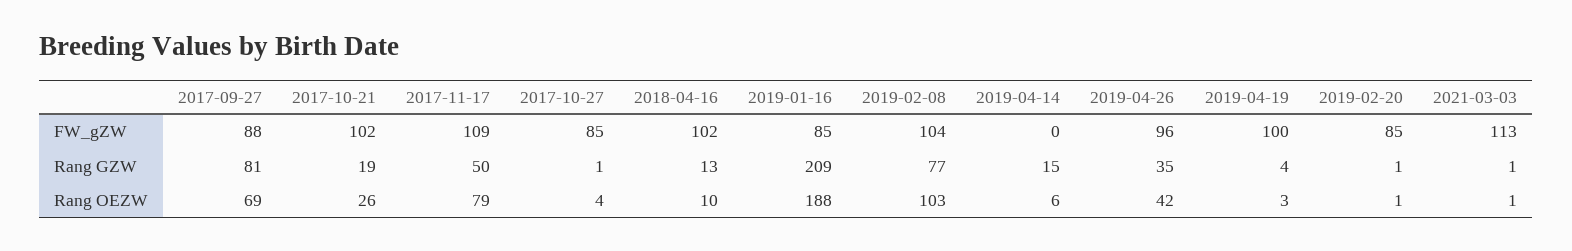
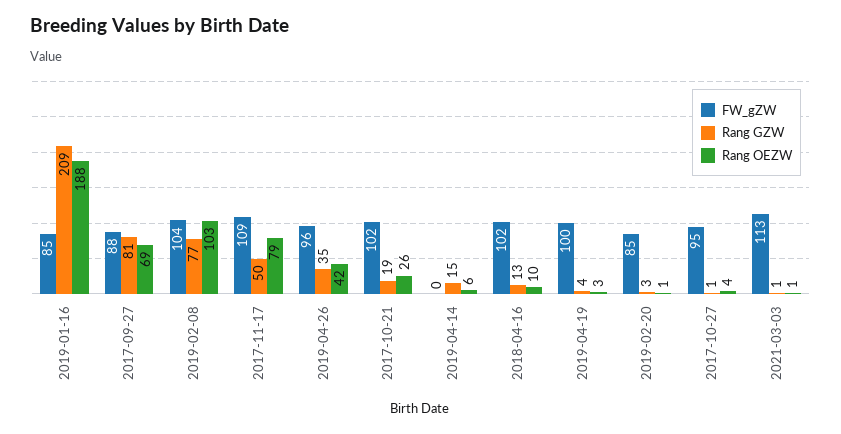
FW_gZW, 2017-10-27: 85 -> 95
Rang GZW, 2019-02-20: 1 -> 3

